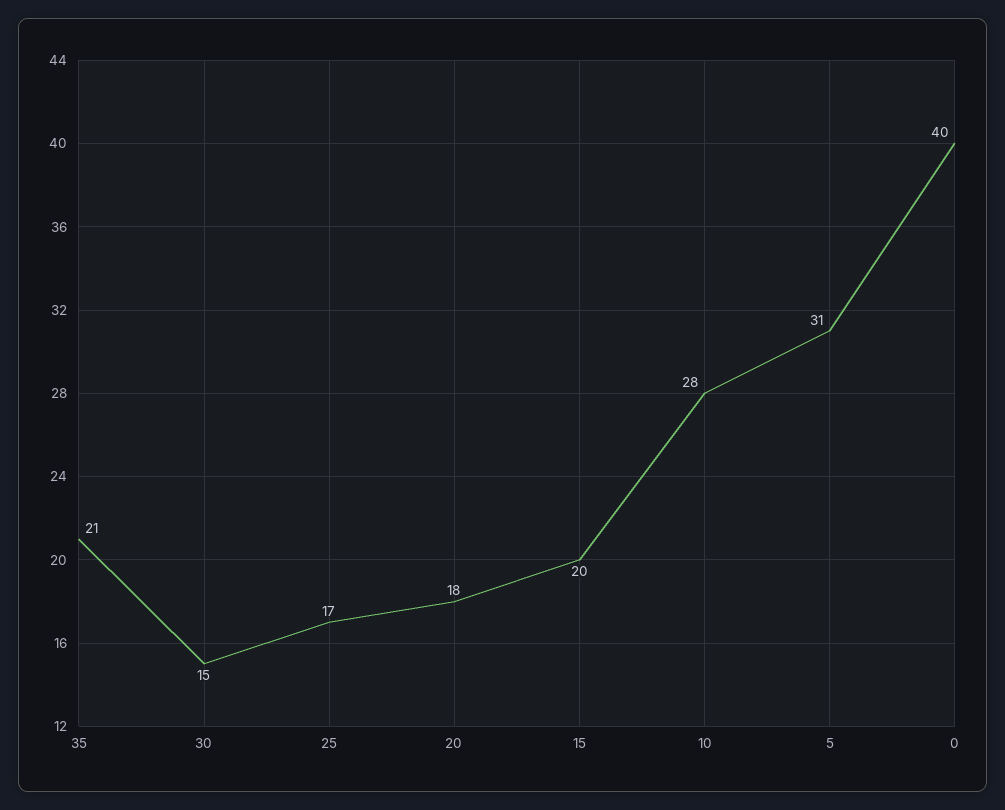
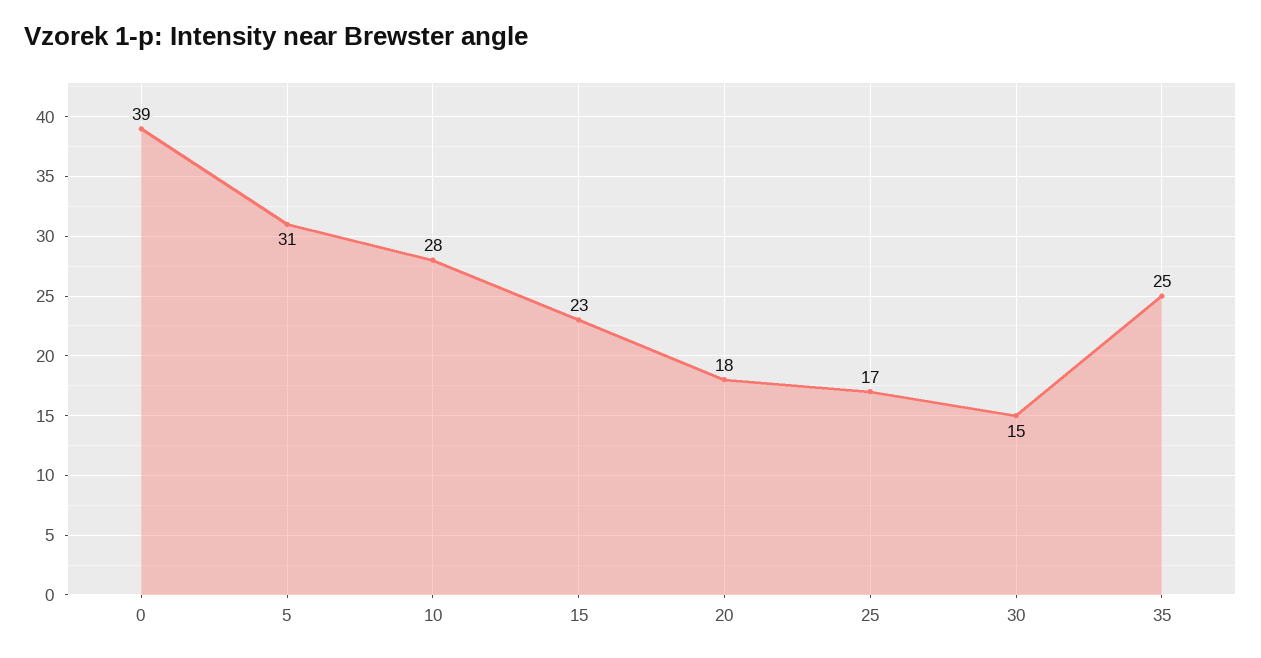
35: 21 -> 25
15: 20 -> 23
0: 40 -> 39

